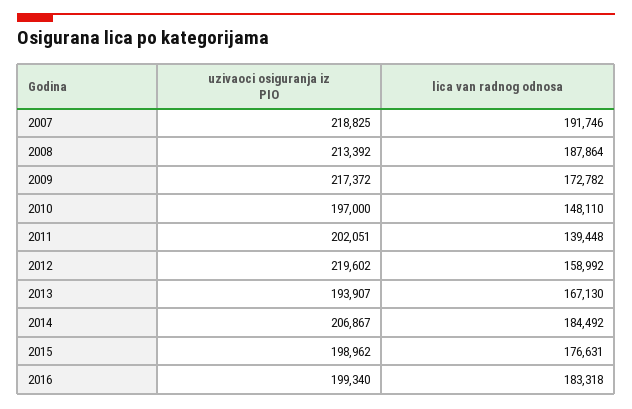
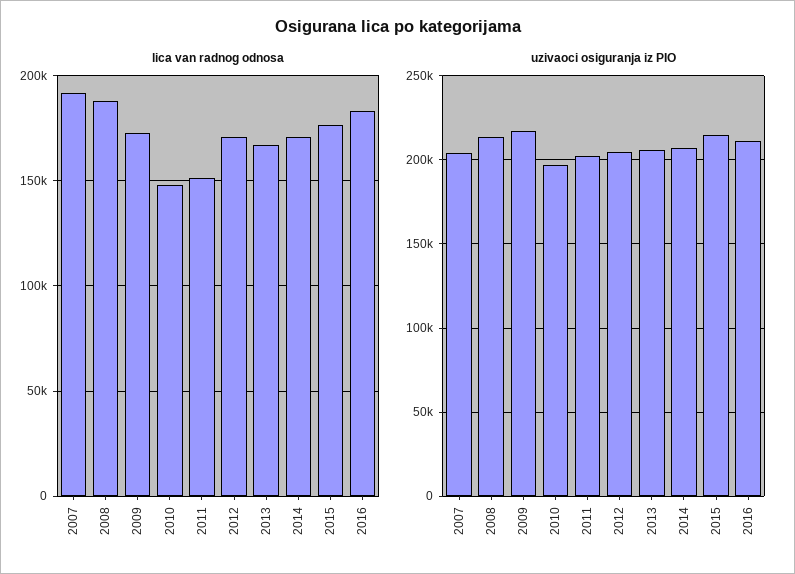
uzivaoci osiguranja iz PIO, 2007: 218825 -> 205000
lica van radnog odnosa, 2011: 139448 -> 150000
uzivaoci osiguranja iz PIO, 2012: 219602 -> 205000
lica van radnog odnosa, 2012: 158992 -> 170000
uzivaoci osiguranja iz PIO, 2013: 193907 -> 205000
lica van radnog odnosa, 2014: 184492 -> 170000
uzivaoci osiguranja iz PIO, 2015: 198962 -> 215000
uzivaoci osiguranja iz PIO, 2016: 199340 -> 210000

